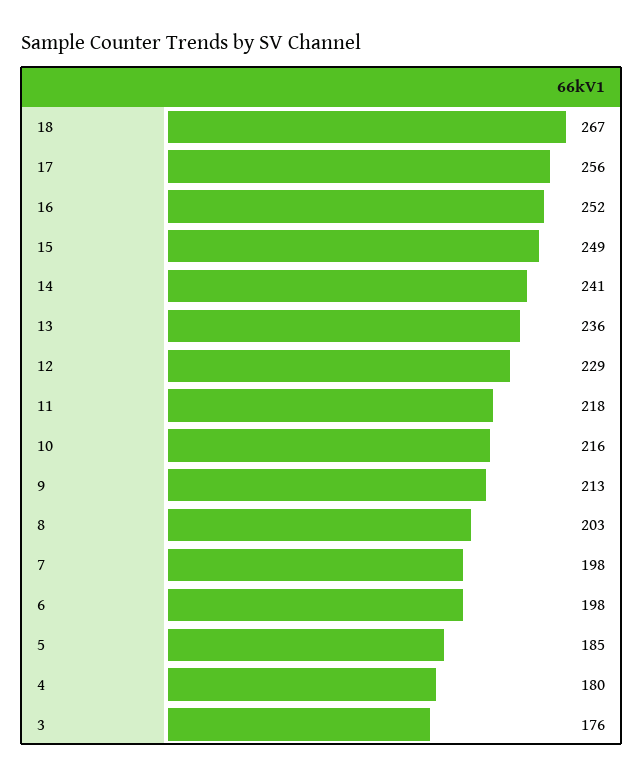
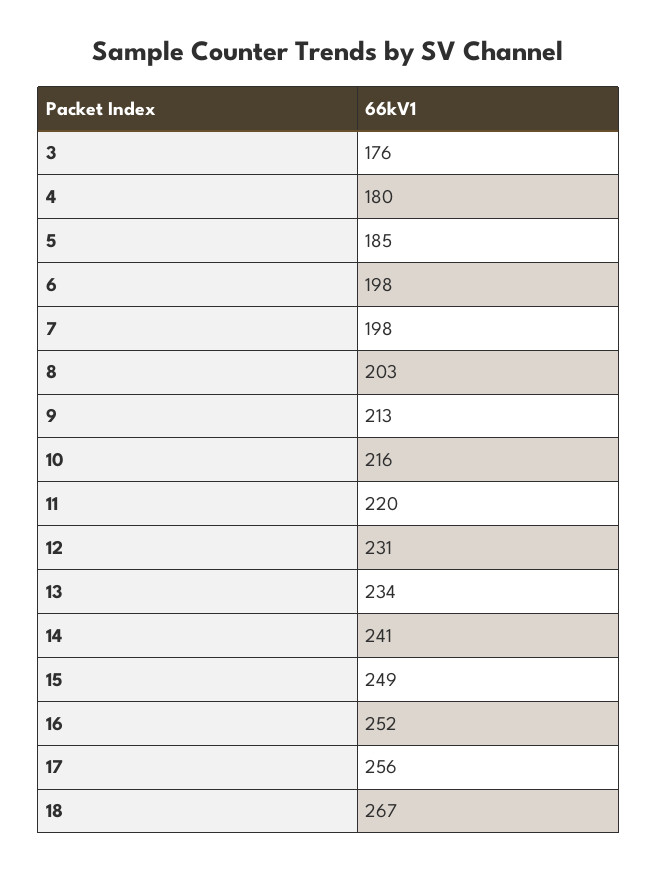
13: 236 -> 234
12: 229 -> 231
11: 218 -> 220

